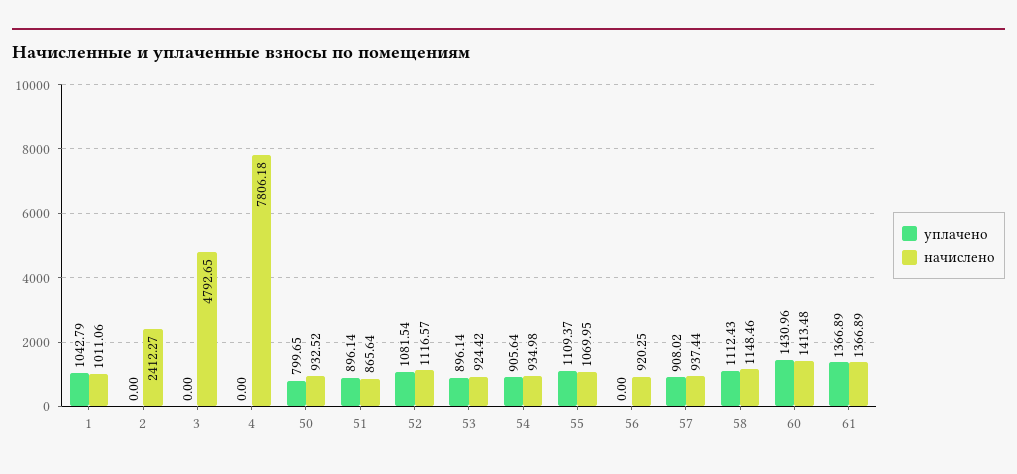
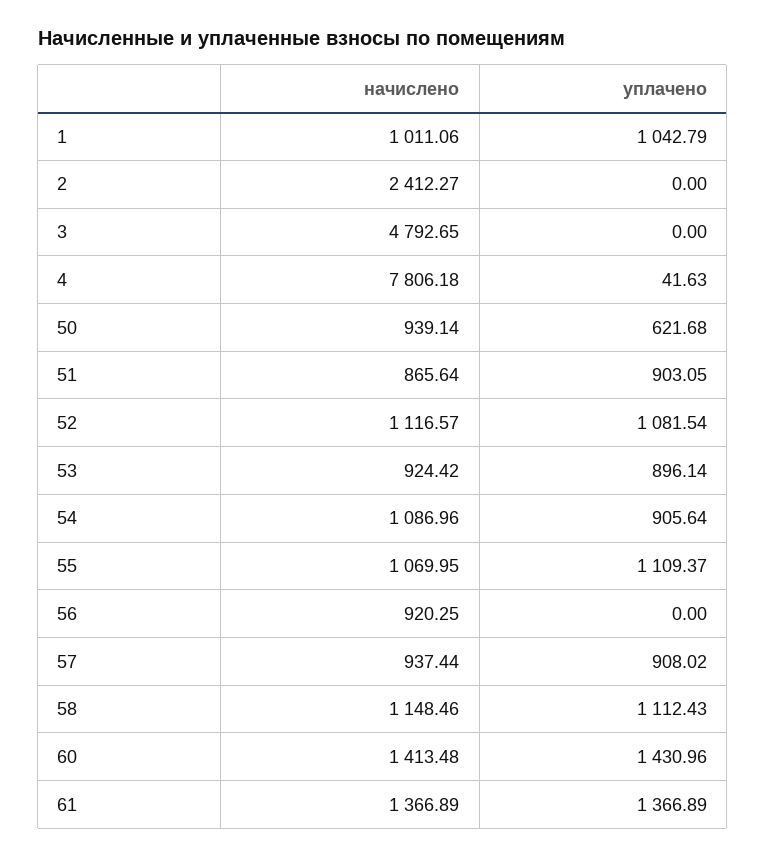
уплачено, 4: 0 -> 41.63
уплачено, 50: 799.65 -> 621.68
начислено, 50: 932.52 -> 939.14
уплачено, 51: 896.14 -> 903.05
начислено, 54: 934.98 -> 1086.96

